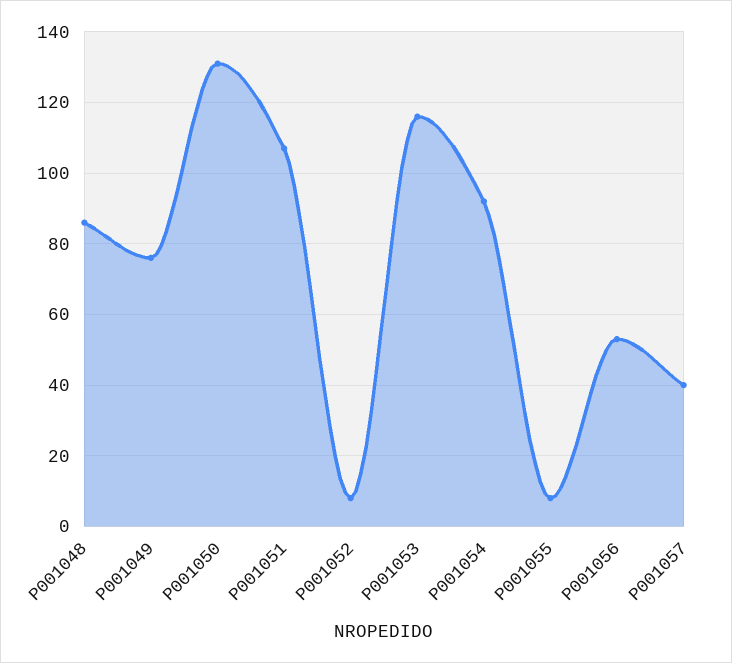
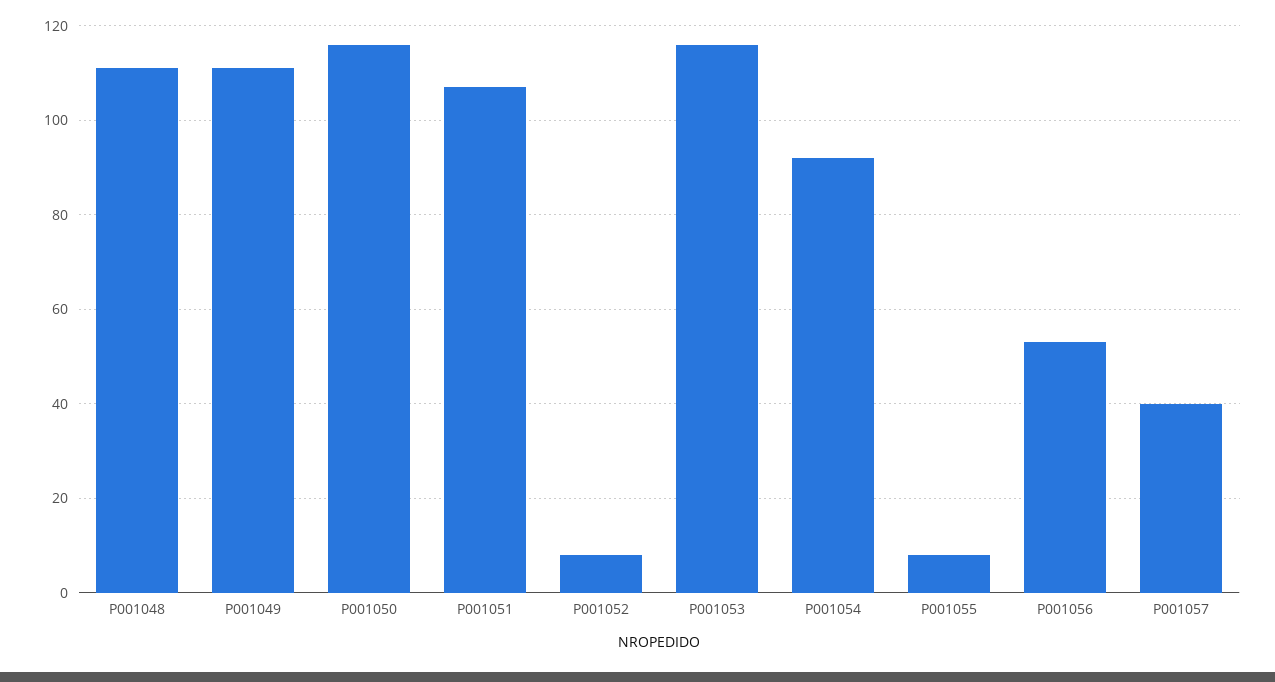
P001048: 85 -> 110
P001049: 75 -> 110
P001050: 130 -> 115

